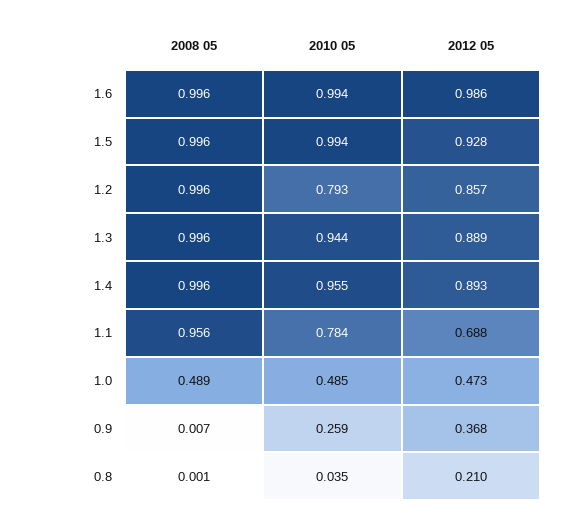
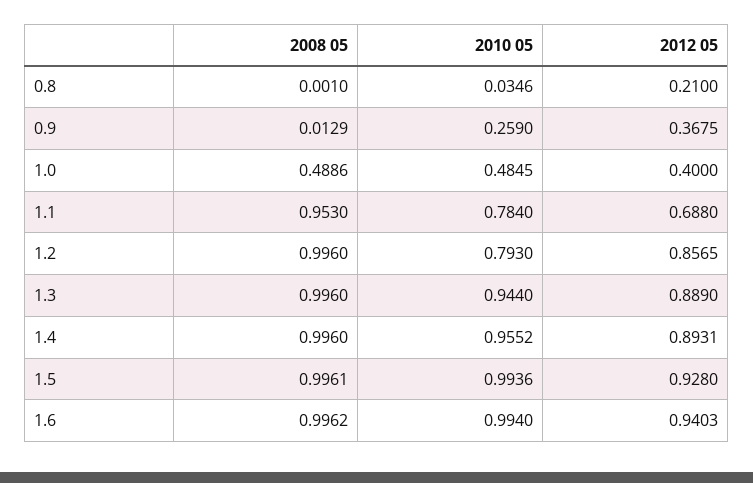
2012 05, 1.6: 0.986 -> 0.9403
2008 05, 1.1: 0.956 -> 0.953
2012 05, 1.0: 0.473 -> 0.4
2008 05, 0.9: 0.007 -> 0.0129

